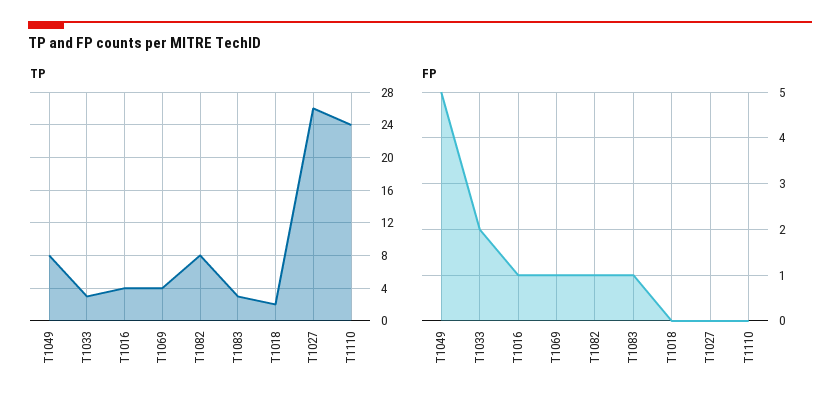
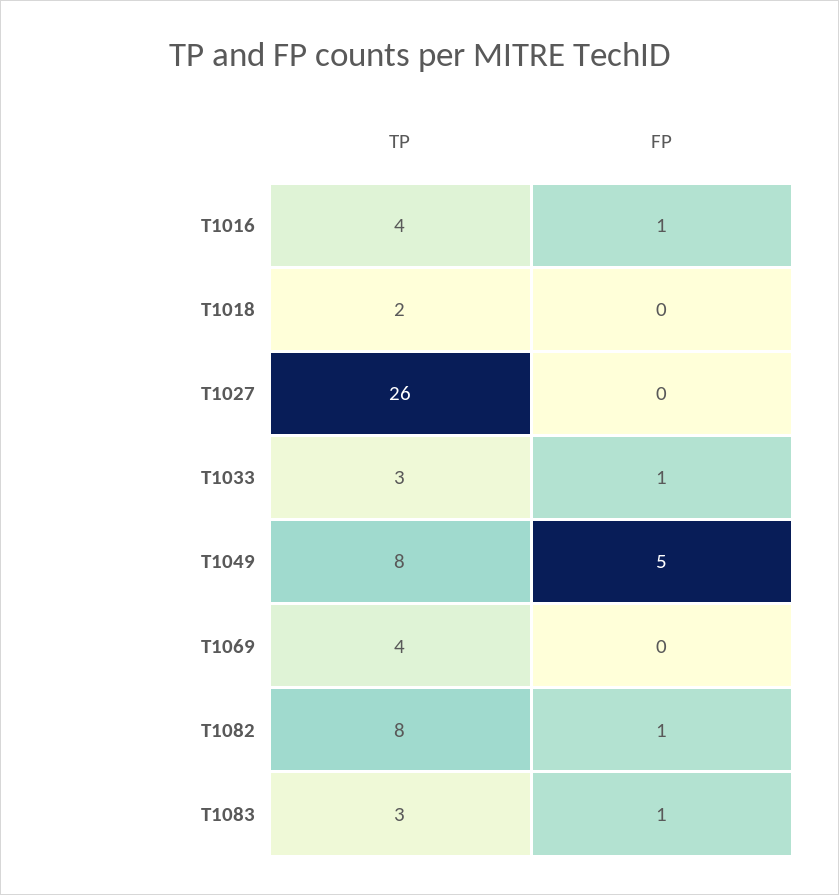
TP, T1110: 24 -> none
FP, T1033: 2 -> 1
FP, T1069: 1 -> 0
FP, T1110: 0 -> none

